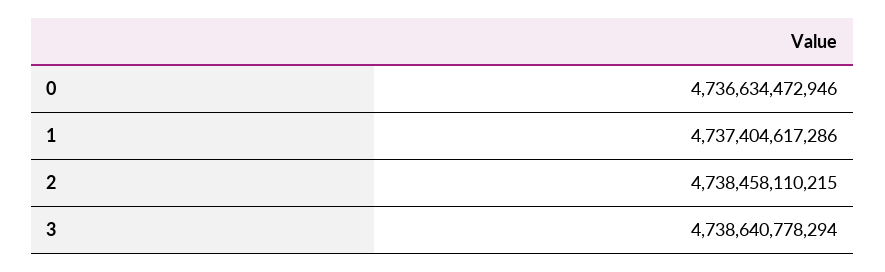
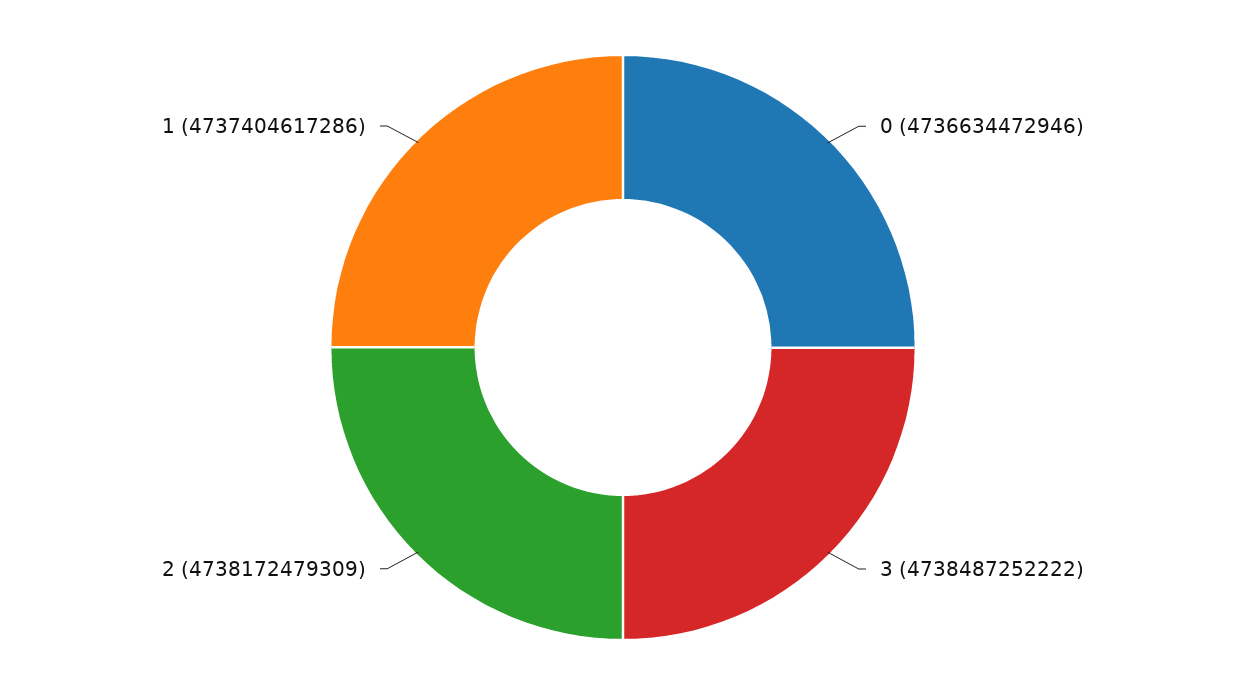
2: 4738458110215 -> 4738172479309
3: 4738640778294 -> 4738487252222

